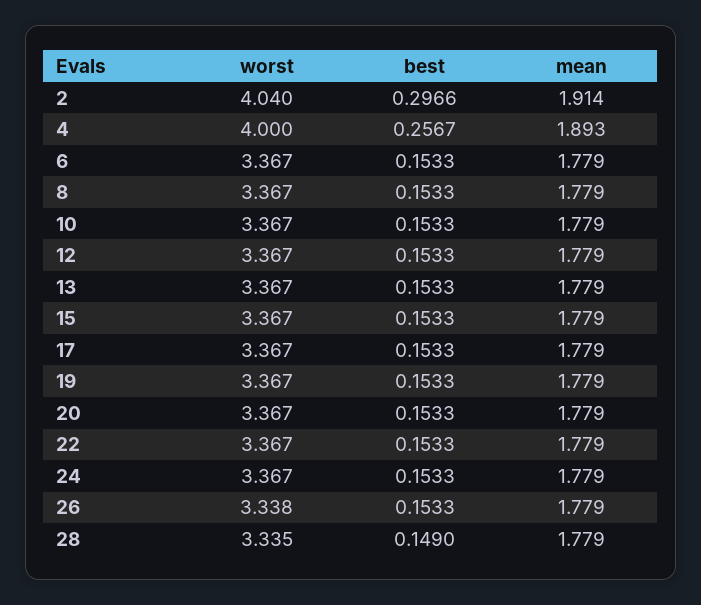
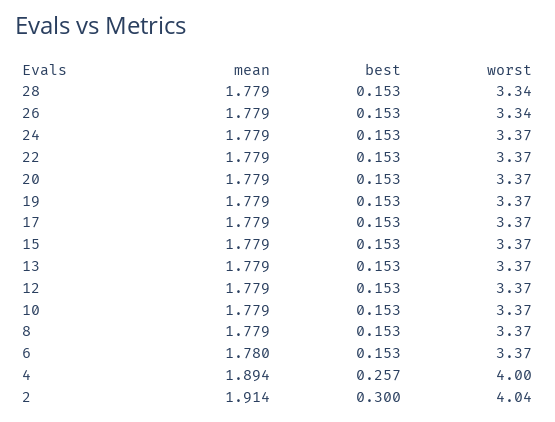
best, 2: 0.2966 -> 0.3
mean, 4: 1.893 -> 1.894
mean, 6: 1.779 -> 1.78
best, 28: 0.149 -> 0.153

